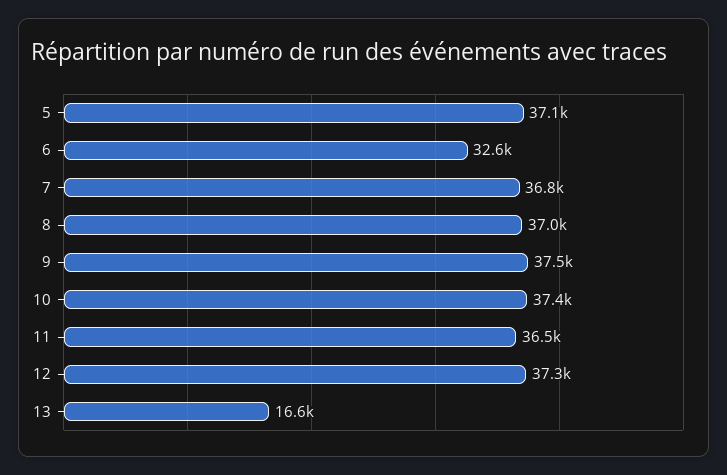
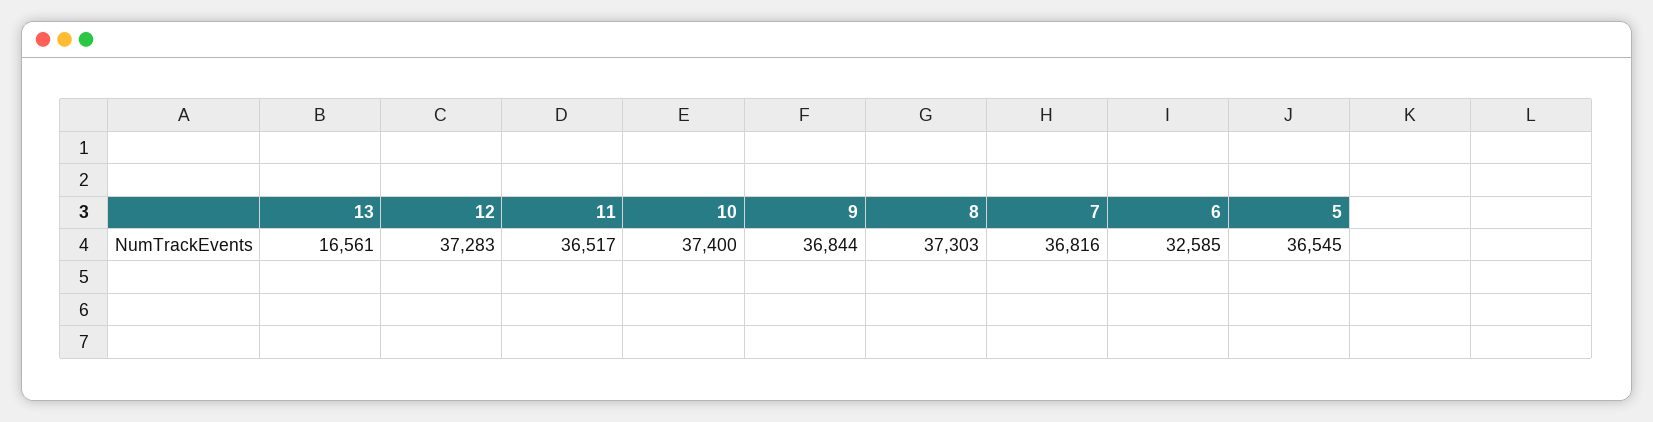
5: 37100 -> 36545
8: 37000 -> 37303
9: 37500 -> 36844

